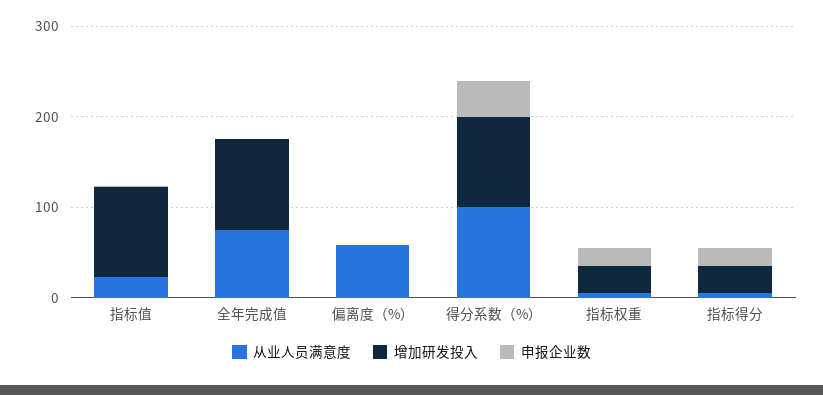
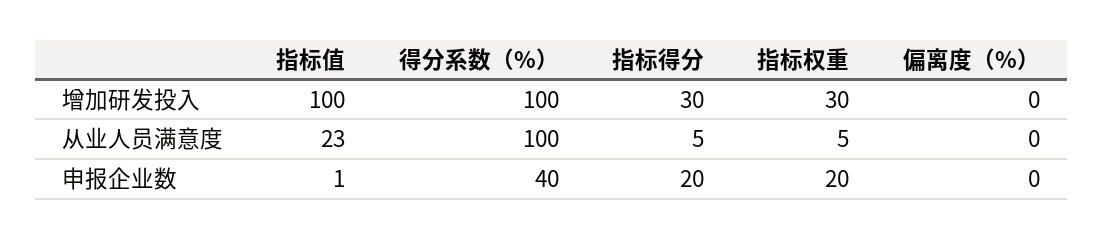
从业人员满意度, 全年完成值: 80 -> none
增加研发投入, 全年完成值: 100 -> none
申报企业数, 全年完成值: 0 -> none
从业人员满意度, 偏离度（%）: 60 -> 0

